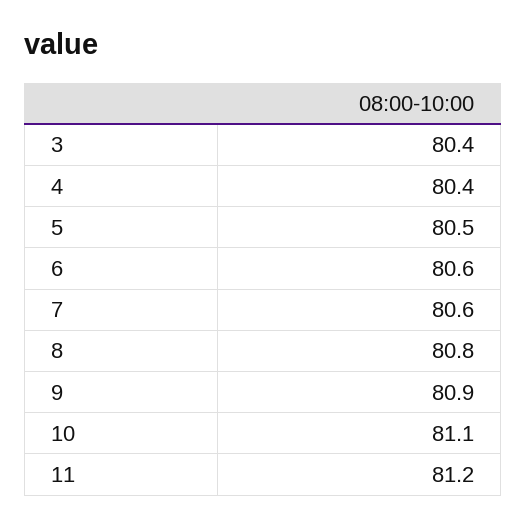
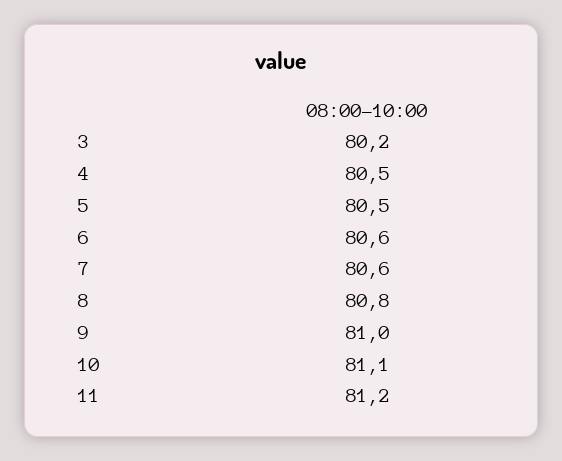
3: 80.4 -> 80.2
4: 80.4 -> 80.5
9: 80.9 -> 81

